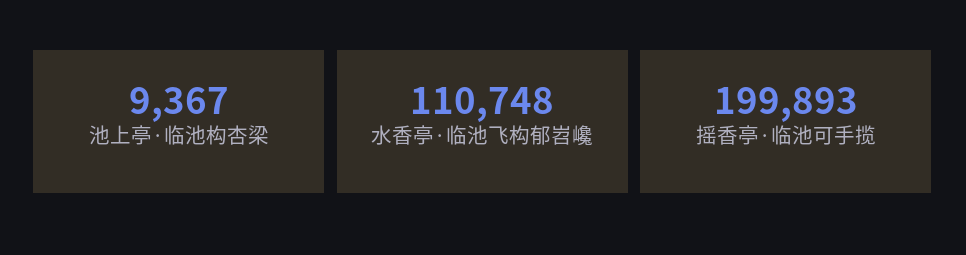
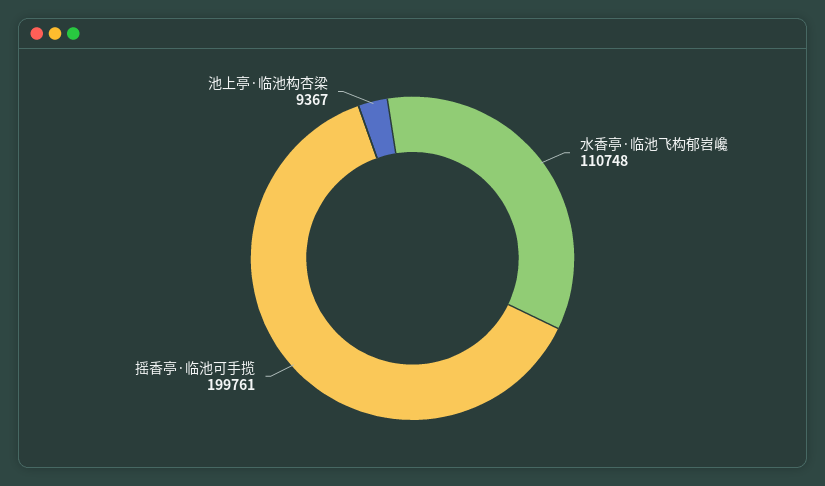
摇香亭·临池可手揽: 199893 -> 199761

